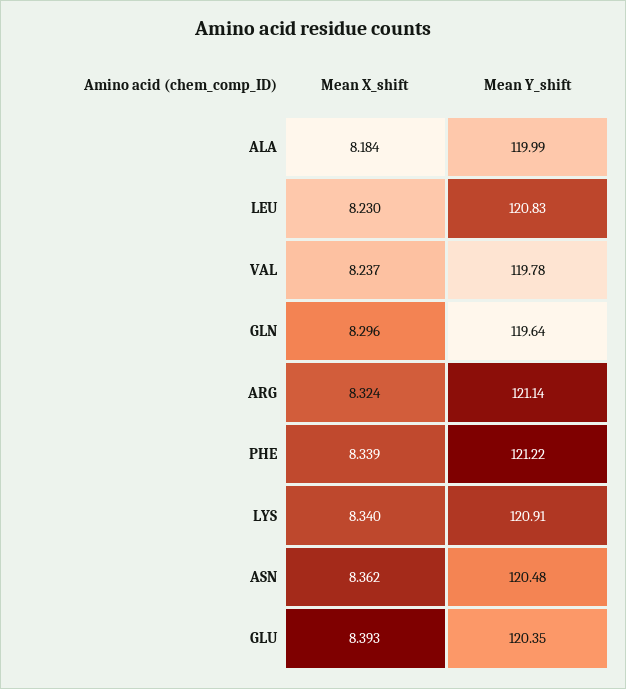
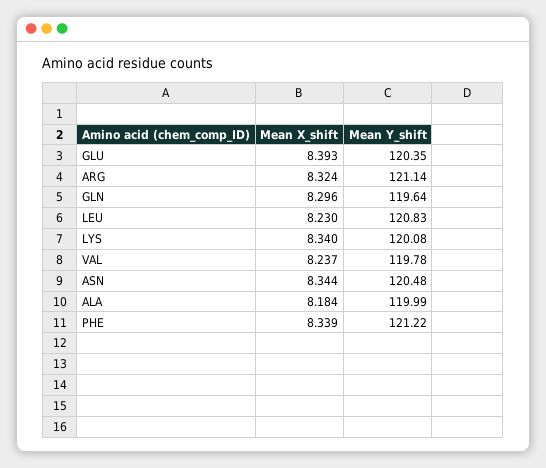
Mean Y_shift, LYS: 120.91 -> 120.08
Mean X_shift, ASN: 8.362 -> 8.344

